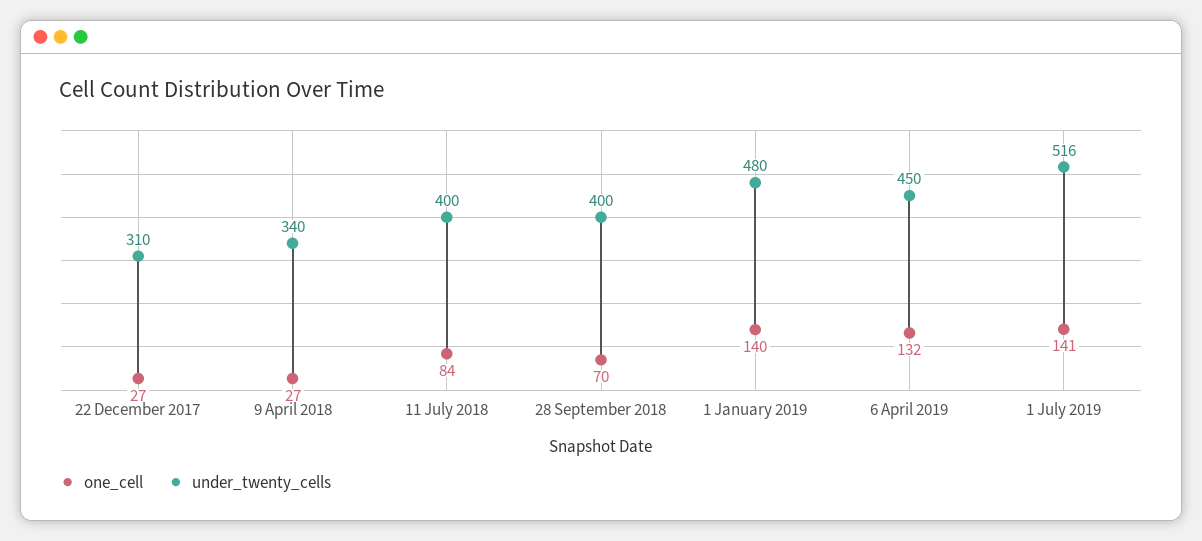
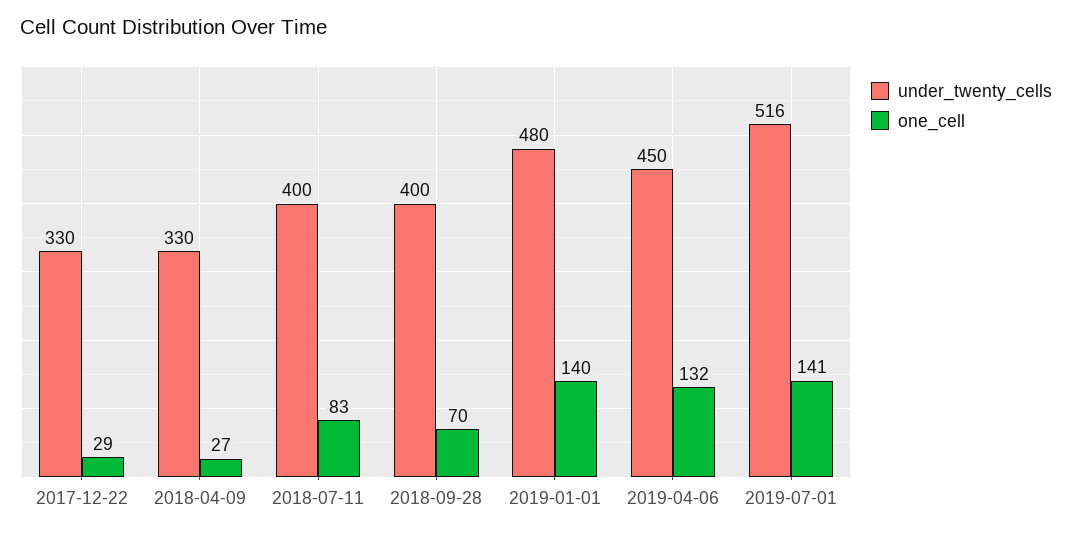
one_cell, 22 December 2017: 27 -> 29
under_twenty_cells, 22 December 2017: 310 -> 330
under_twenty_cells, 9 April 2018: 340 -> 330
one_cell, 11 July 2018: 84 -> 83

